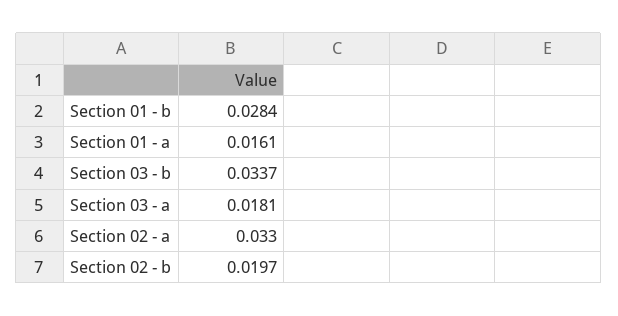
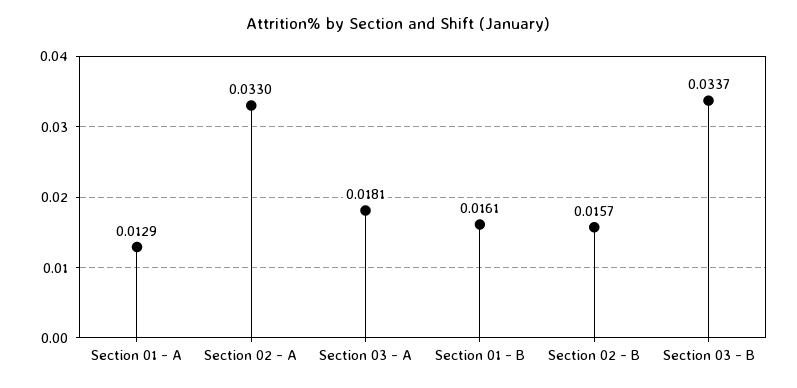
Section 01 - b: 0.0284 -> 0.0161
Section 01 - a: 0.0161 -> 0.0129
Section 02 - b: 0.0197 -> 0.0157

